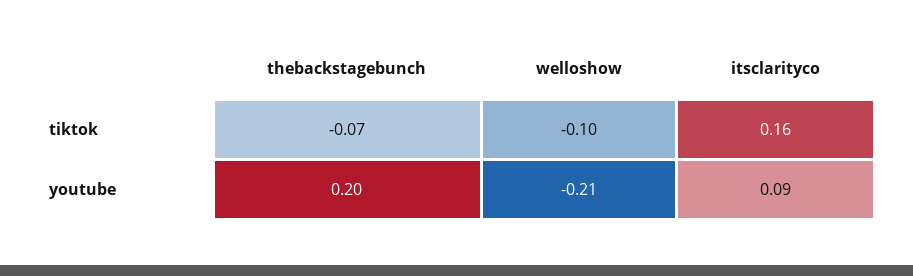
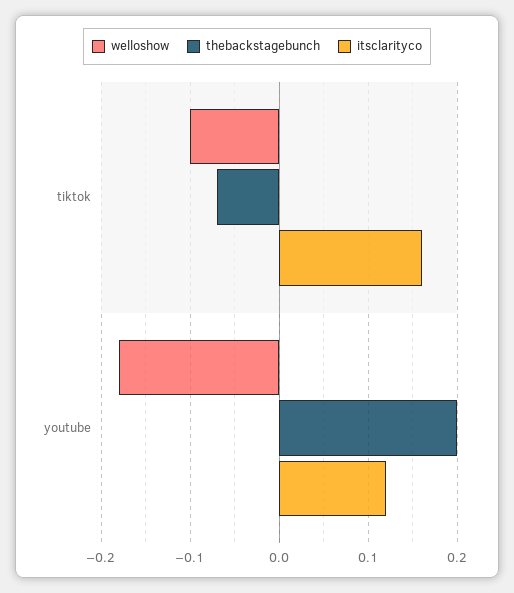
welloshow, youtube: -0.21 -> -0.18
itsclarityco, youtube: 0.09 -> 0.12

